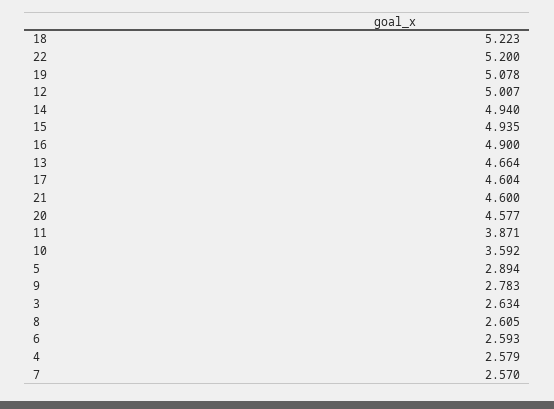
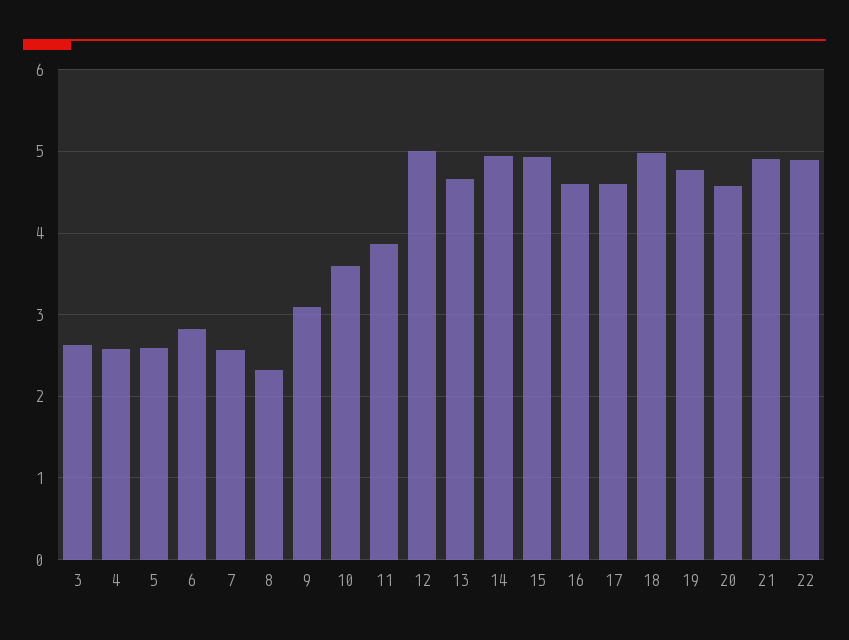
18: 5.223 -> 5
22: 5.2 -> 4.9
19: 5.078 -> 4.8
16: 4.9 -> 4.6
21: 4.6 -> 4.9
5: 2.894 -> 2.6
9: 2.783 -> 3.1
8: 2.605 -> 2.3
6: 2.593 -> 2.8

